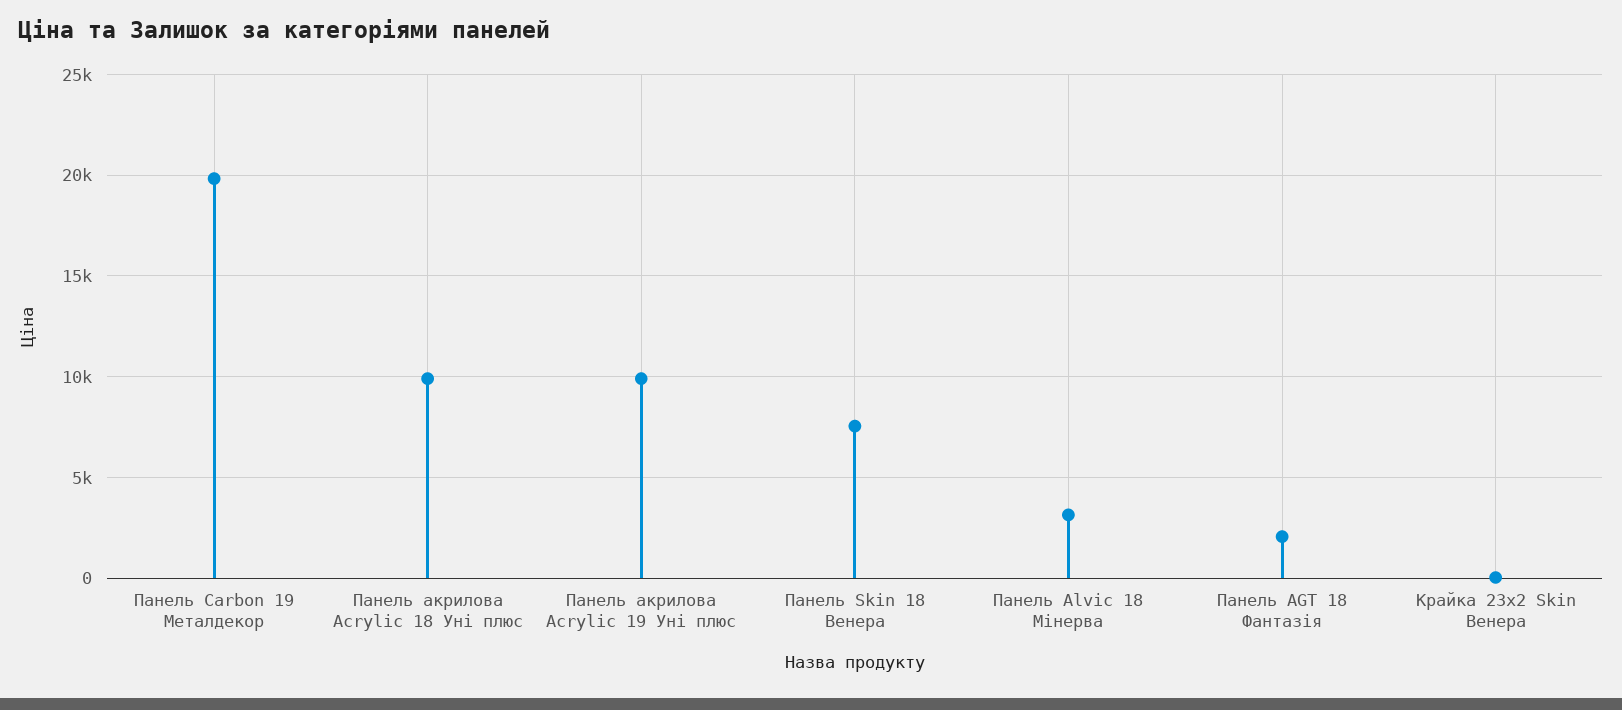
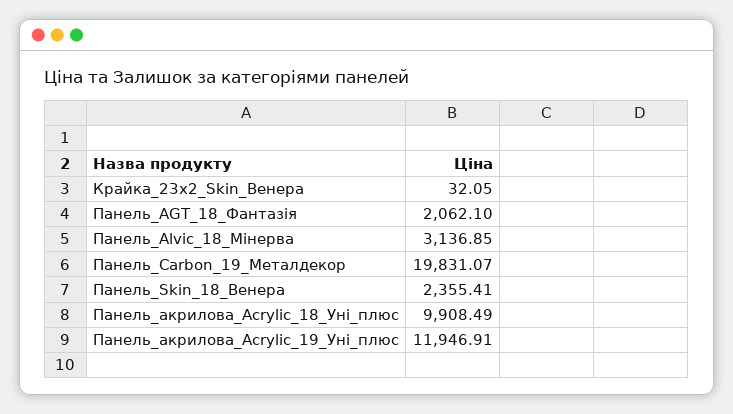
Панель акрилова Acrylic 19 Уні плюс: 10000 -> 11946.91
Панель Skin 18 Венера: 7500 -> 2355.41

